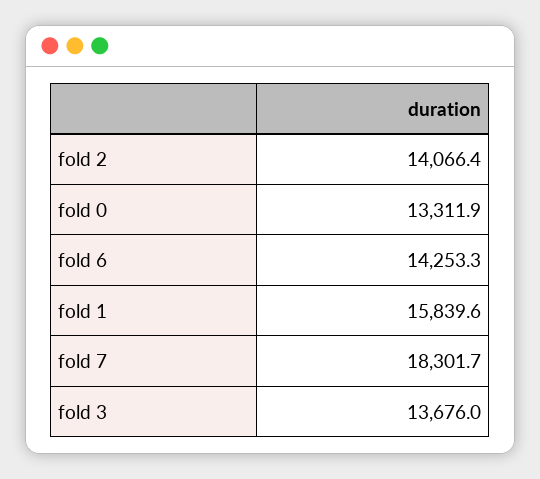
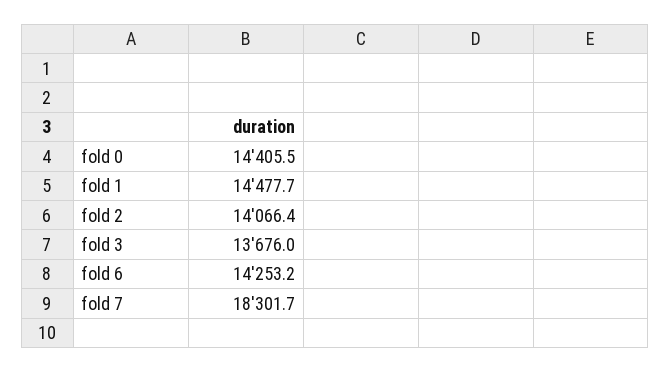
fold 0: 13311.9 -> 14405.5
fold 6: 14253.3 -> 14253.2
fold 1: 15839.6 -> 14477.7

